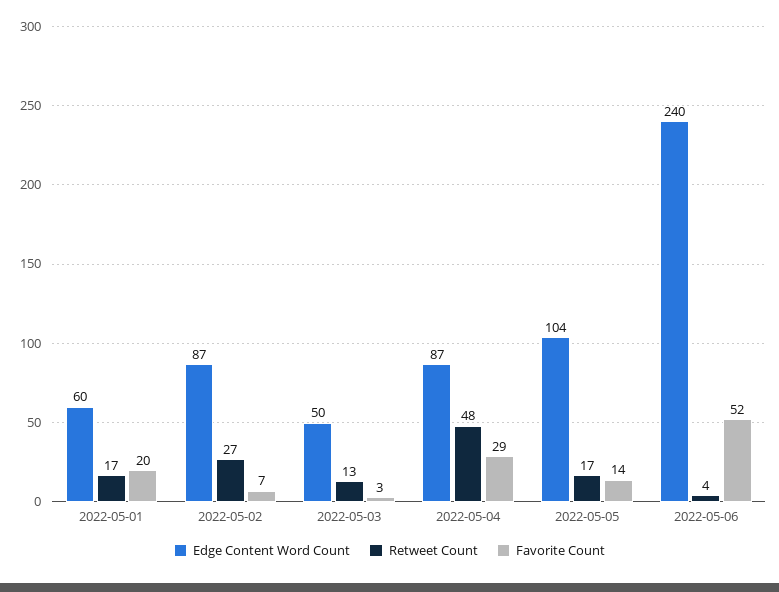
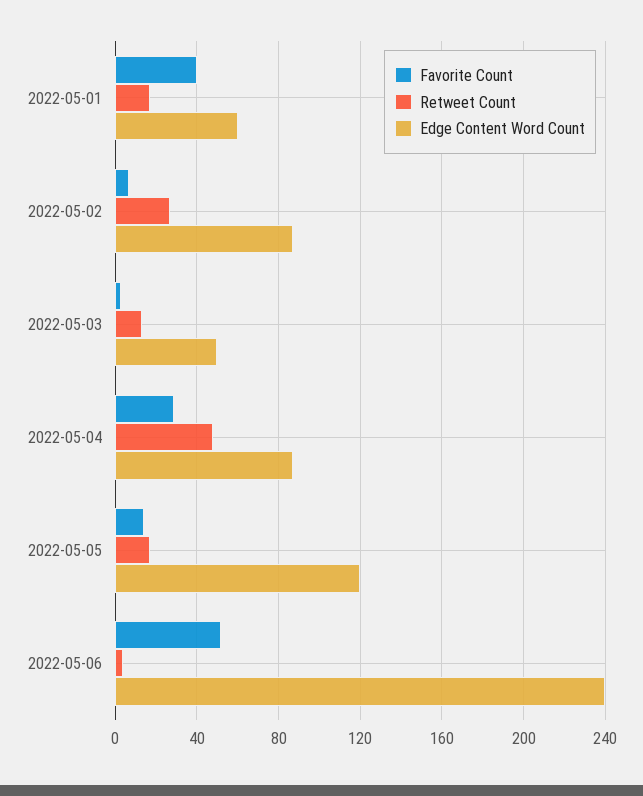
Favorite Count, 2022-05-01: 20 -> 40
Edge Content Word Count, 2022-05-05: 104 -> 120

